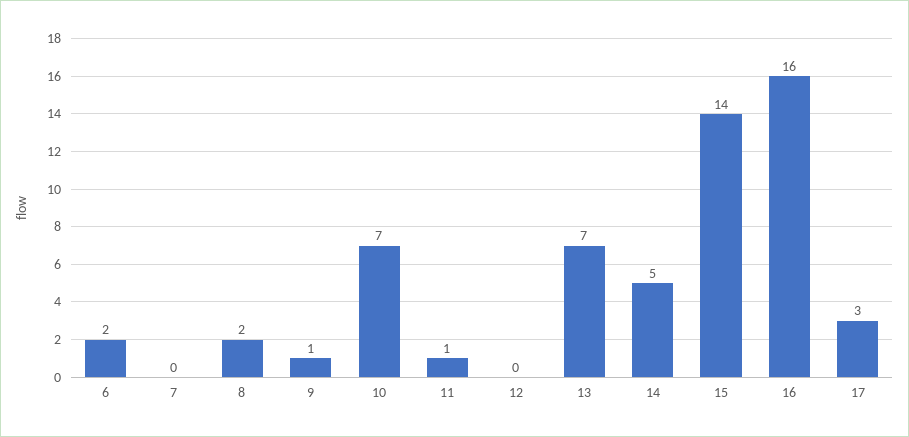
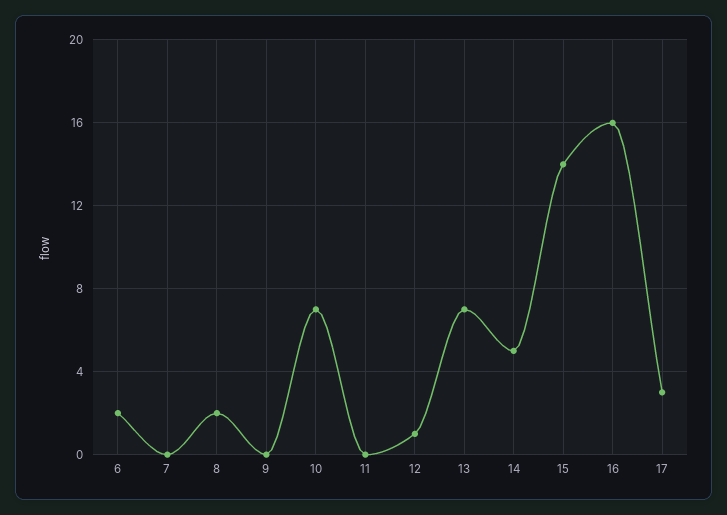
9: 1 -> 0
11: 1 -> 0
12: 0 -> 1

